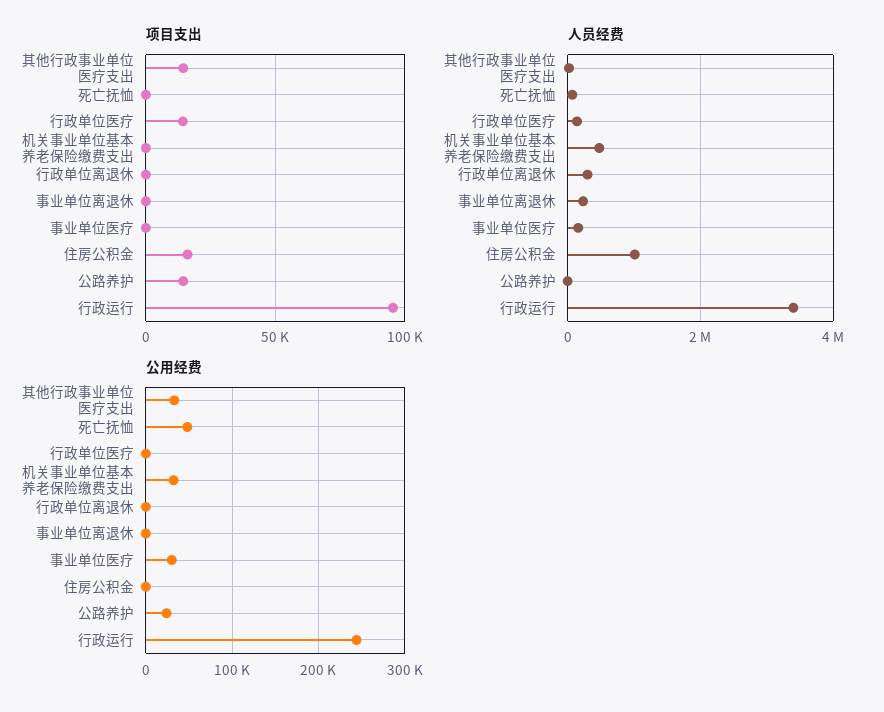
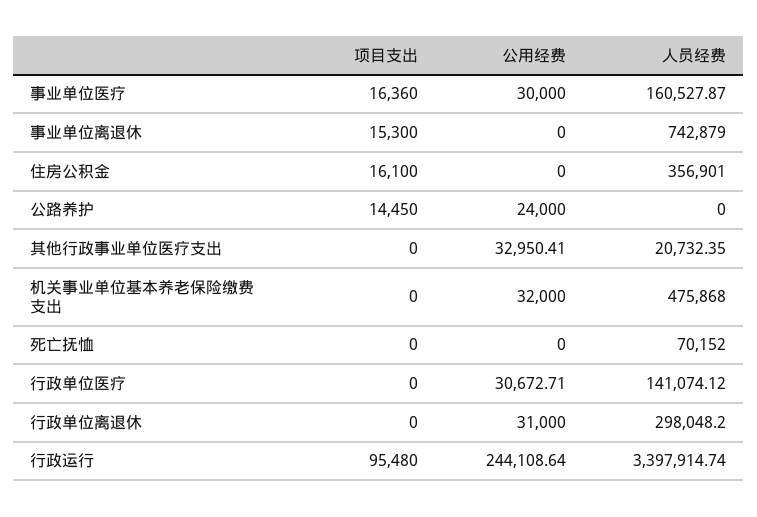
项目支出, 其他行政事业单位医疗支出: 15000 -> 0
项目支出, 行政单位医疗: 15000 -> 0
项目支出, 事业单位离退休: 0 -> 15300
项目支出, 事业单位医疗: 0 -> 16360
人员经费, 事业单位离退休: 200000 -> 742879
人员经费, 住房公积金: 1000000 -> 356901
公用经费, 死亡抚恤: 50000 -> 0
公用经费, 行政单位医疗: 0 -> 30672.71
公用经费, 行政单位离退休: 0 -> 31000

